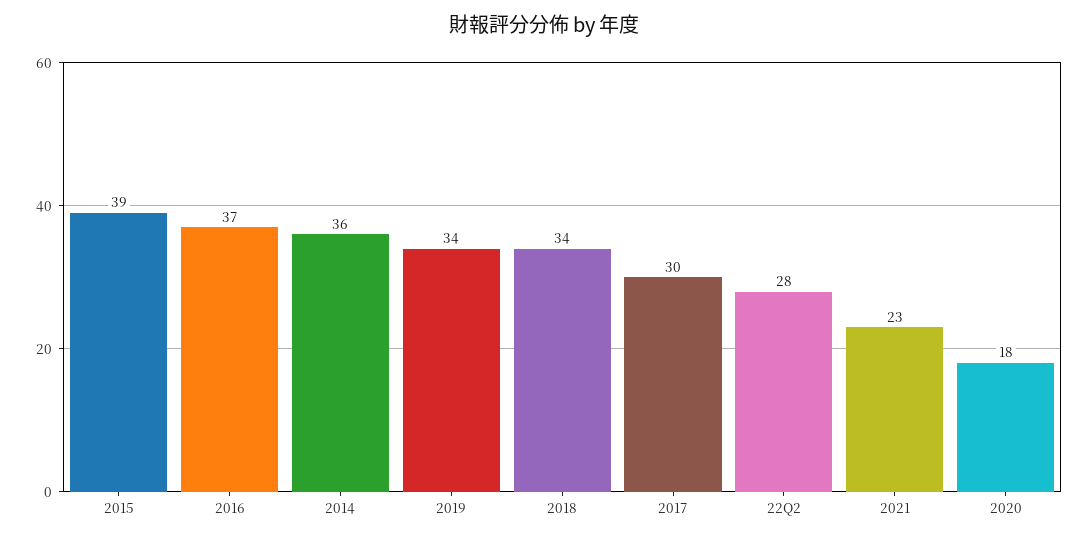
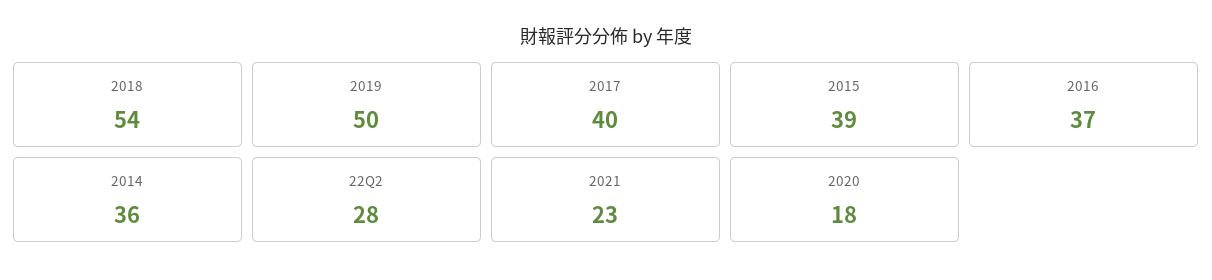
2019: 34 -> 50
2018: 34 -> 54
2017: 30 -> 40

